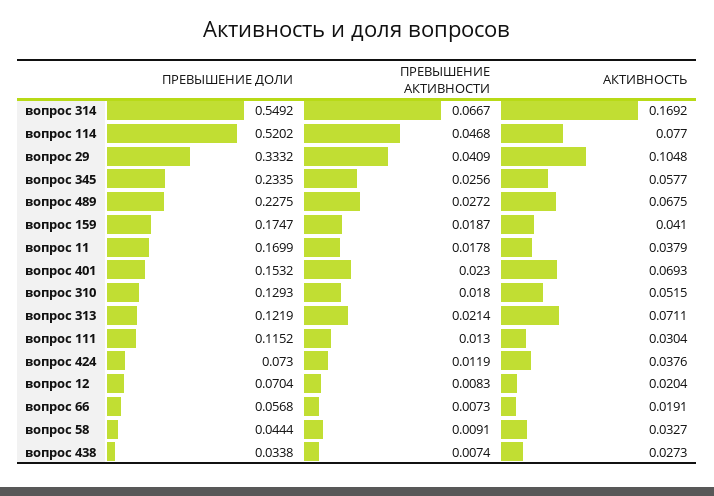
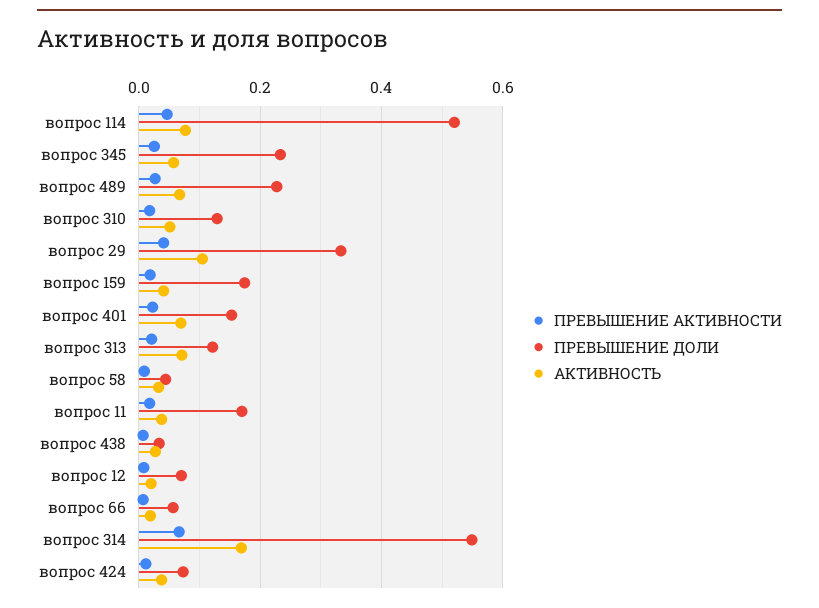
ПРЕВЫШЕНИЕ ДОЛИ, вопрос 111: 0.1152 -> none
ПРЕВЫШЕНИЕ АКТИВНОСТИ, вопрос 111: 0.013 -> none
АКТИВНОСТЬ, вопрос 111: 0.0304 -> none

